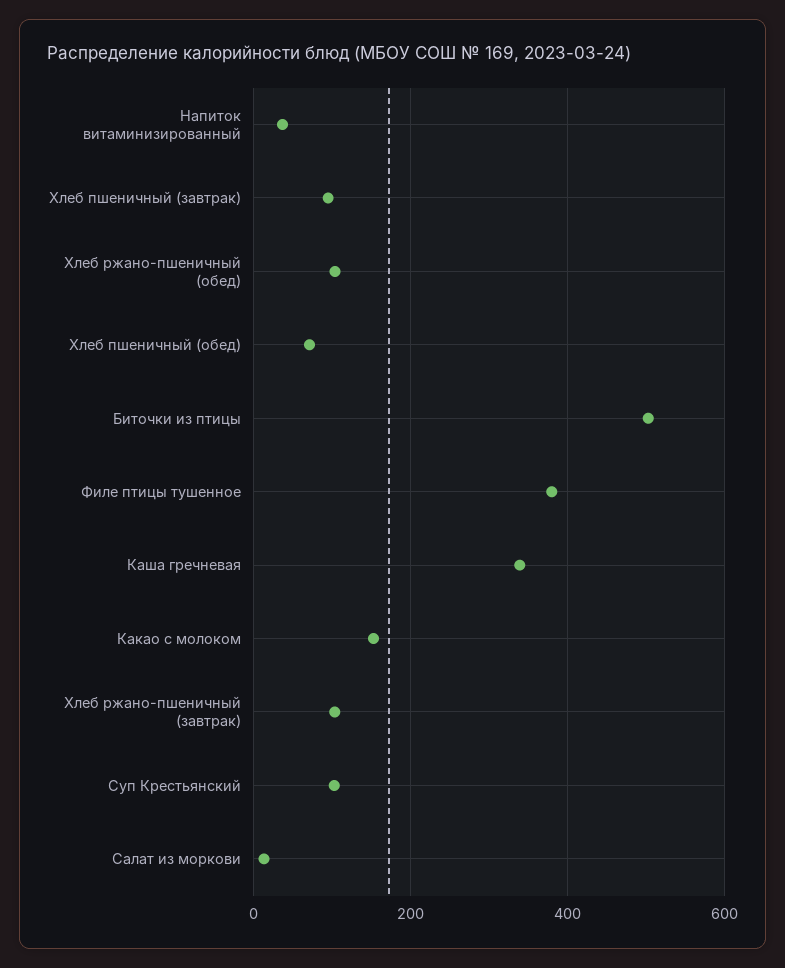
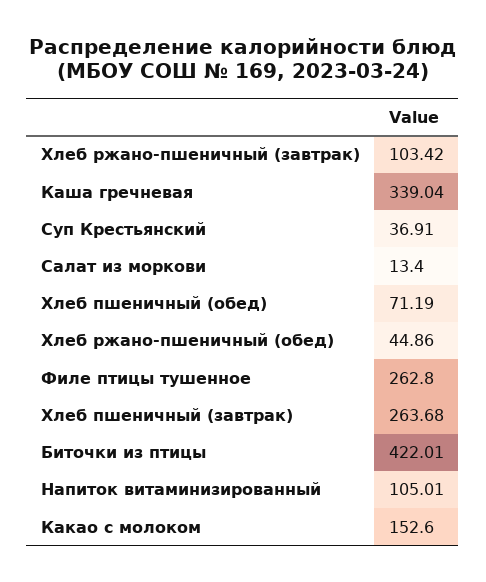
Напиток витаминизированный: 40 -> 105.01
Хлеб пшеничный (завтрак): 100 -> 263.68
Хлеб ржано-пшеничный (обед): 100 -> 44.86
Биточки из птицы: 500 -> 422.01
Филе птицы тушенное: 380 -> 262.8
Суп Крестьянский: 100 -> 36.91

